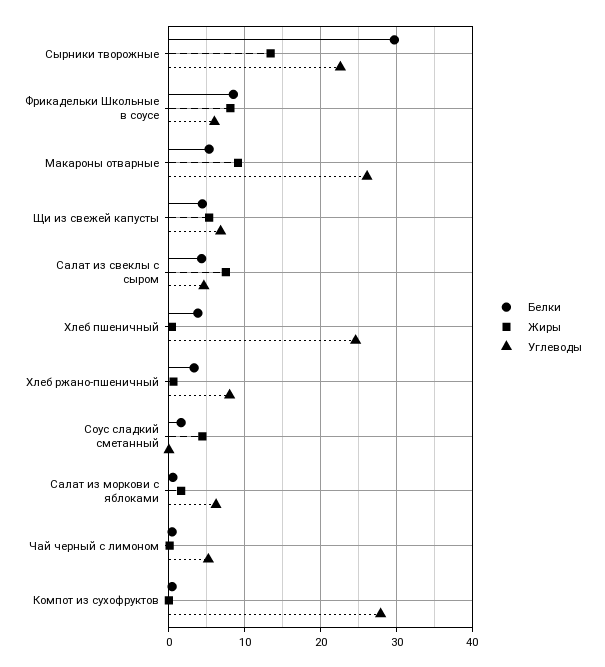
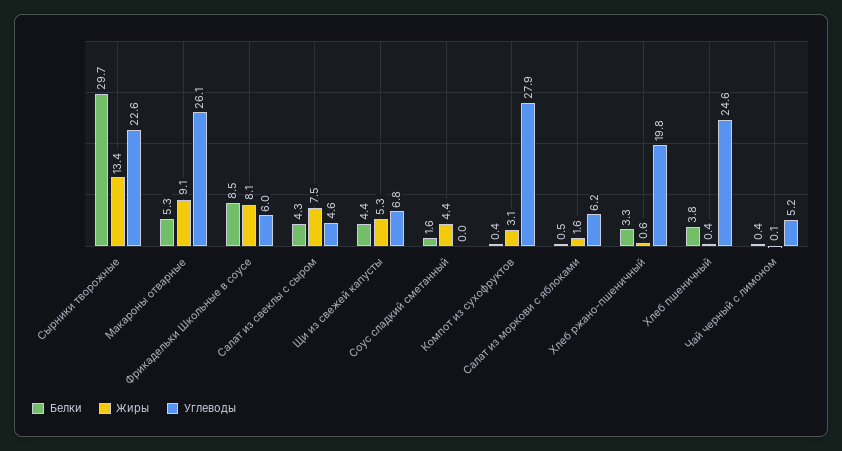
Углеводы, Хлеб ржано-пшеничный: 8 -> 19.8
Жиры, Компот из сухофруктов: 0 -> 3.1

